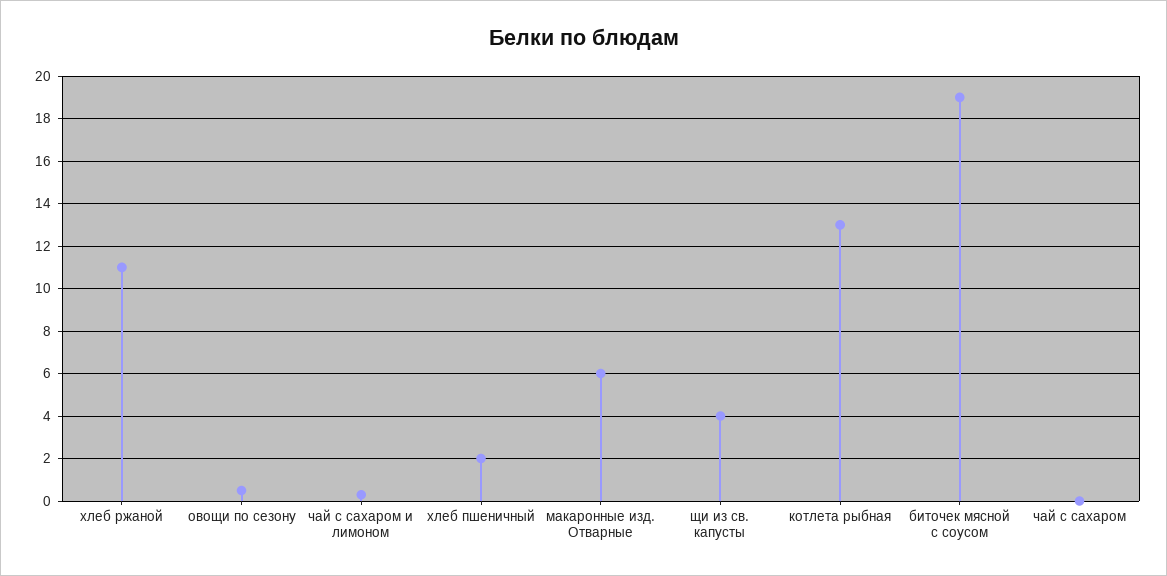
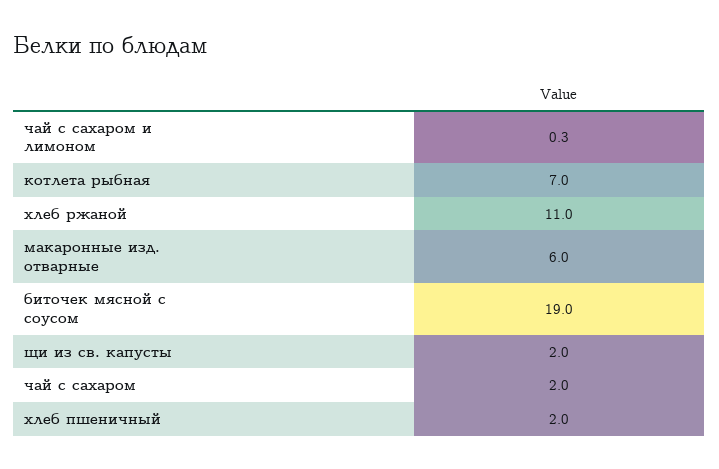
овощи по сезону: 0.5 -> none
щи из св. капусты: 4 -> 2
котлета рыбная: 13 -> 7
чай с сахаром: 0 -> 2

